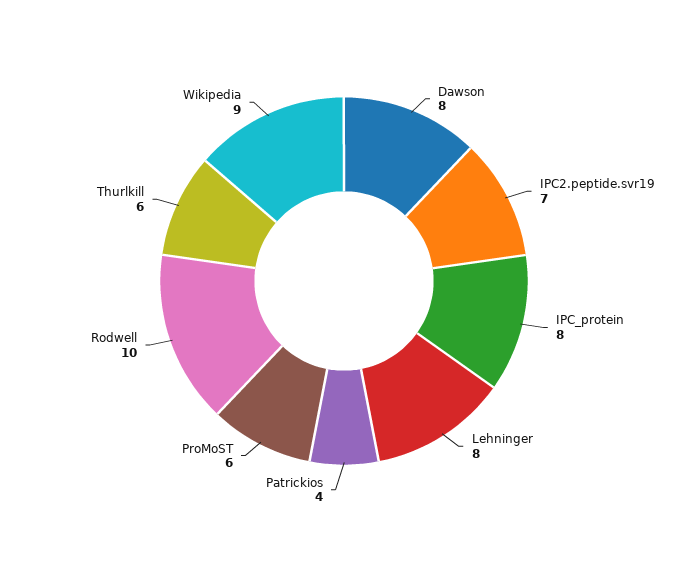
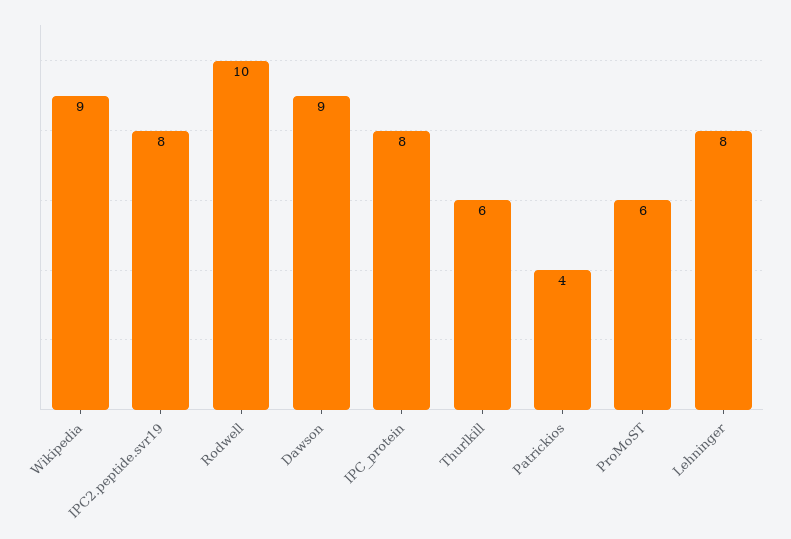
Dawson: 8 -> 9
IPC2.peptide.svr19: 7 -> 8

